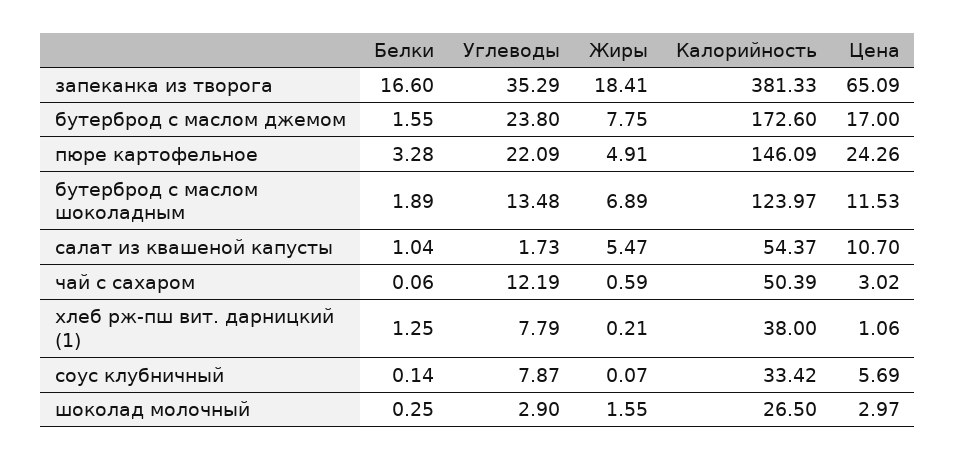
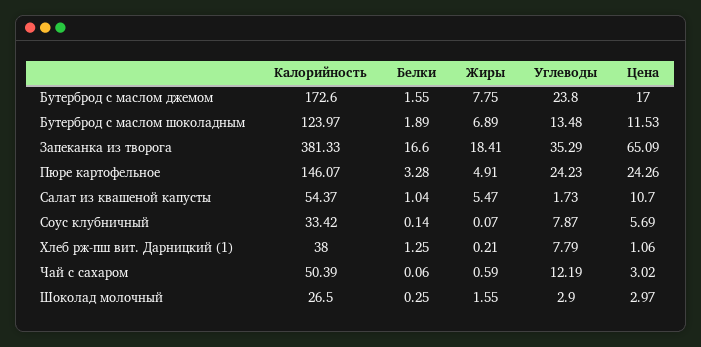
Углеводы, пюре картофельное: 22.09 -> 24.23
Калорийность, пюре картофельное: 146.09 -> 146.07

